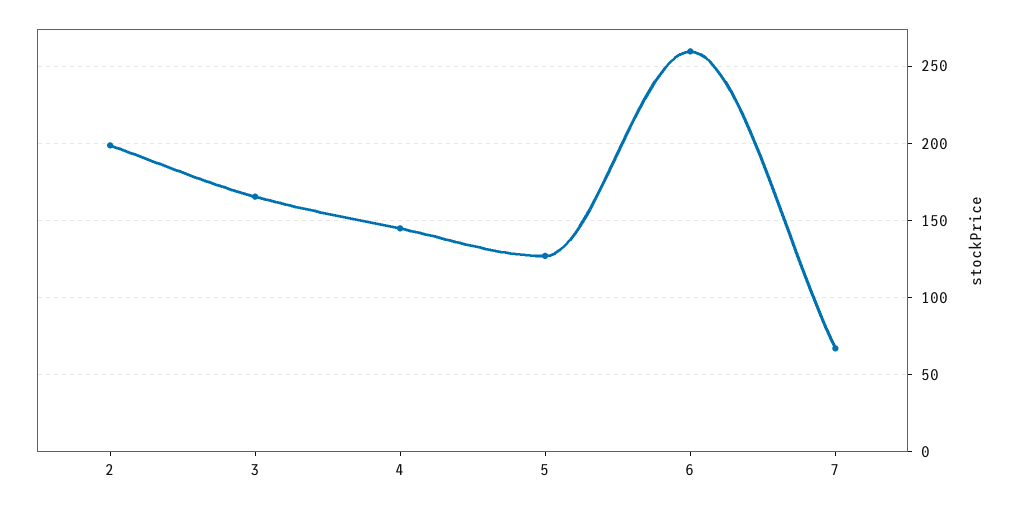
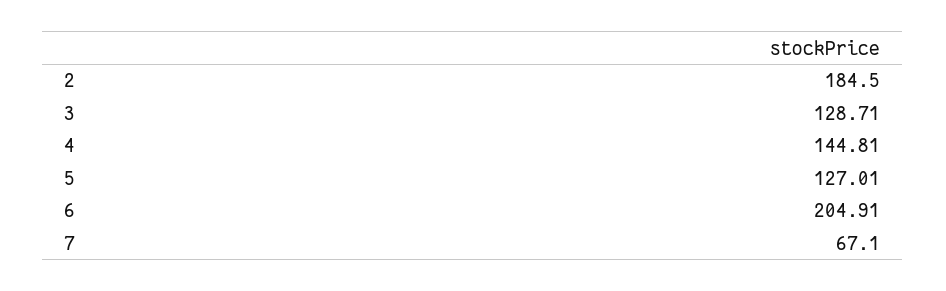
2: 200 -> 184.5
3: 165 -> 128.71
6: 260 -> 204.91

